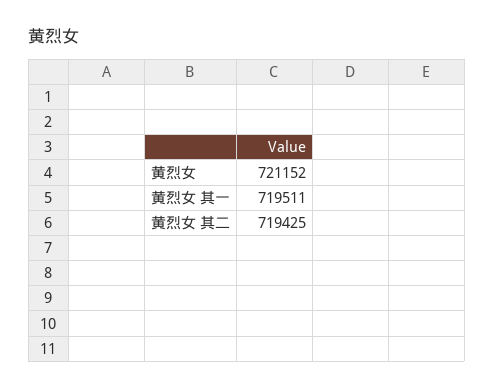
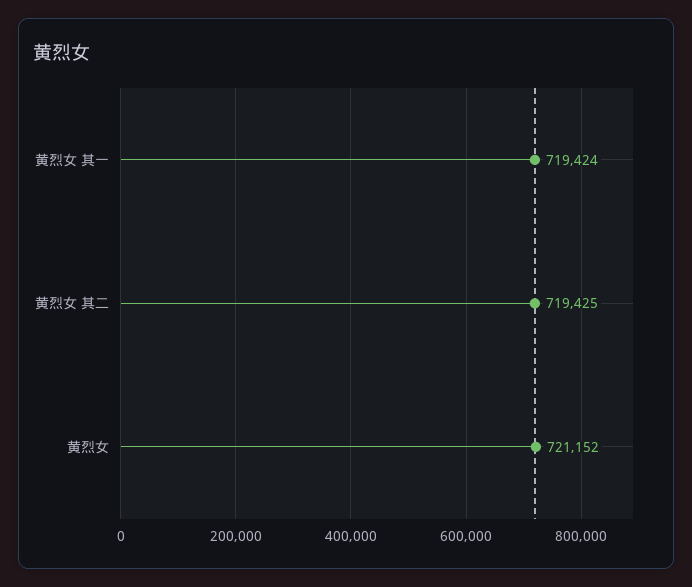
黄烈女 其一: 719511 -> 719424

